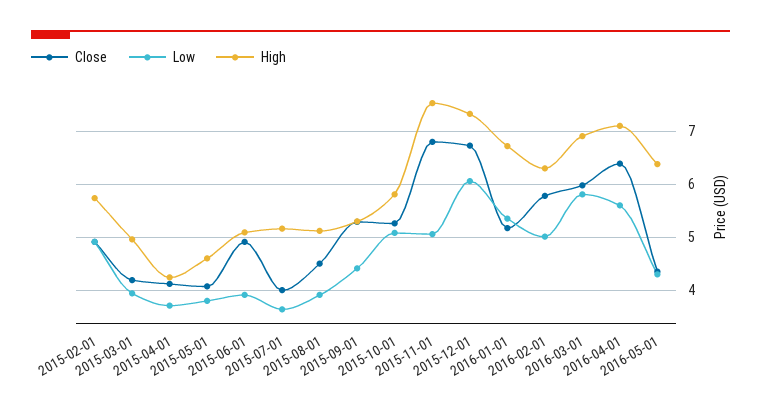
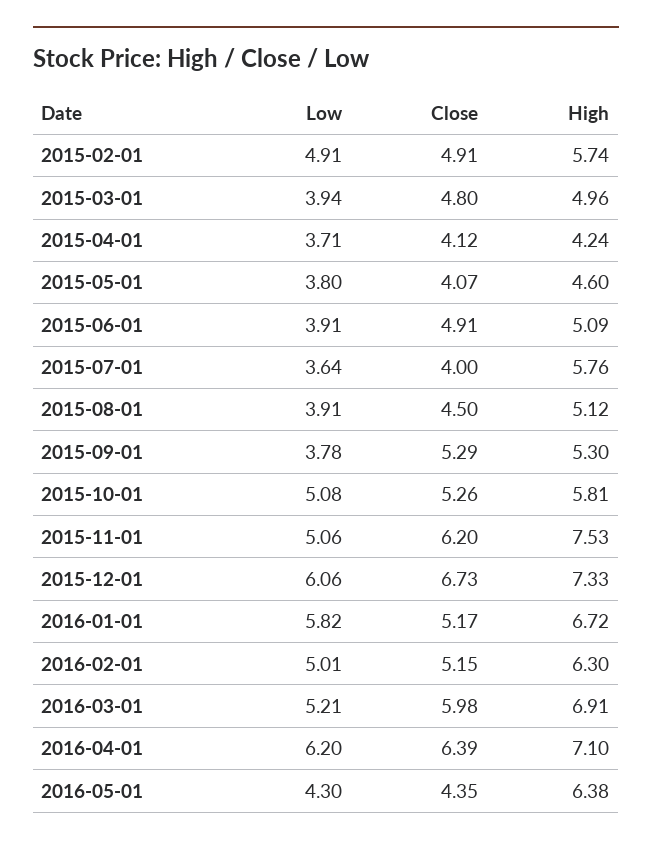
Close, 2015-03-01: 4.2 -> 4.8
High, 2015-07-01: 5.2 -> 5.76
Low, 2015-09-01: 4.4 -> 3.78
Close, 2015-11-01: 6.8 -> 6.2
Low, 2016-01-01: 5.4 -> 5.82
Close, 2016-02-01: 5.8 -> 5.15
Low, 2016-03-01: 5.8 -> 5.21
Low, 2016-04-01: 5.6 -> 6.2

